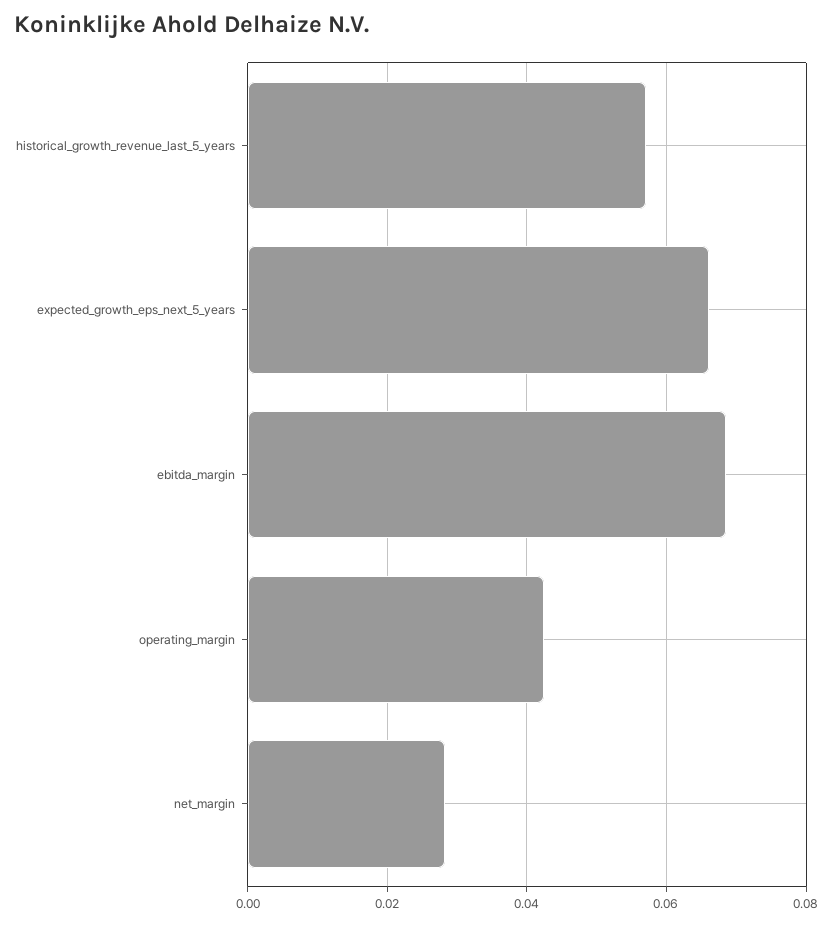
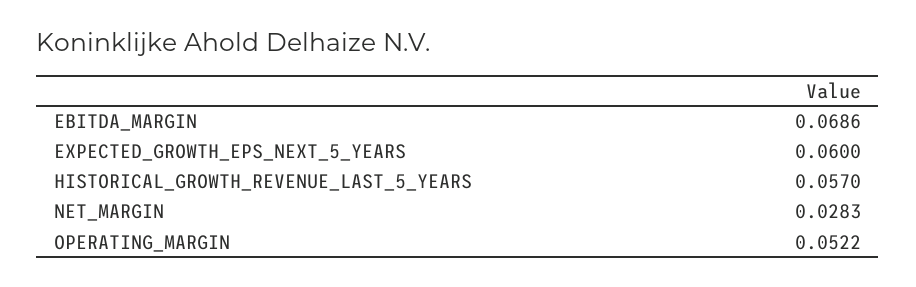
expected_growth_eps_next_5_years: 0.066 -> 0.06
operating_margin: 0.042 -> 0.0522

